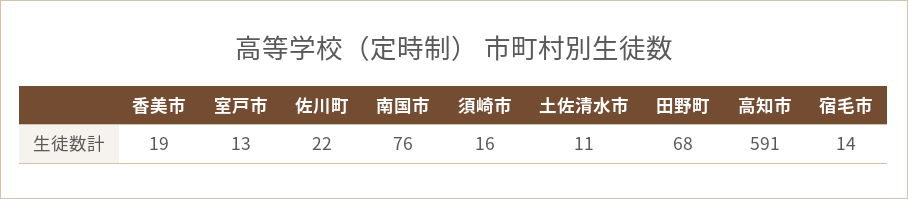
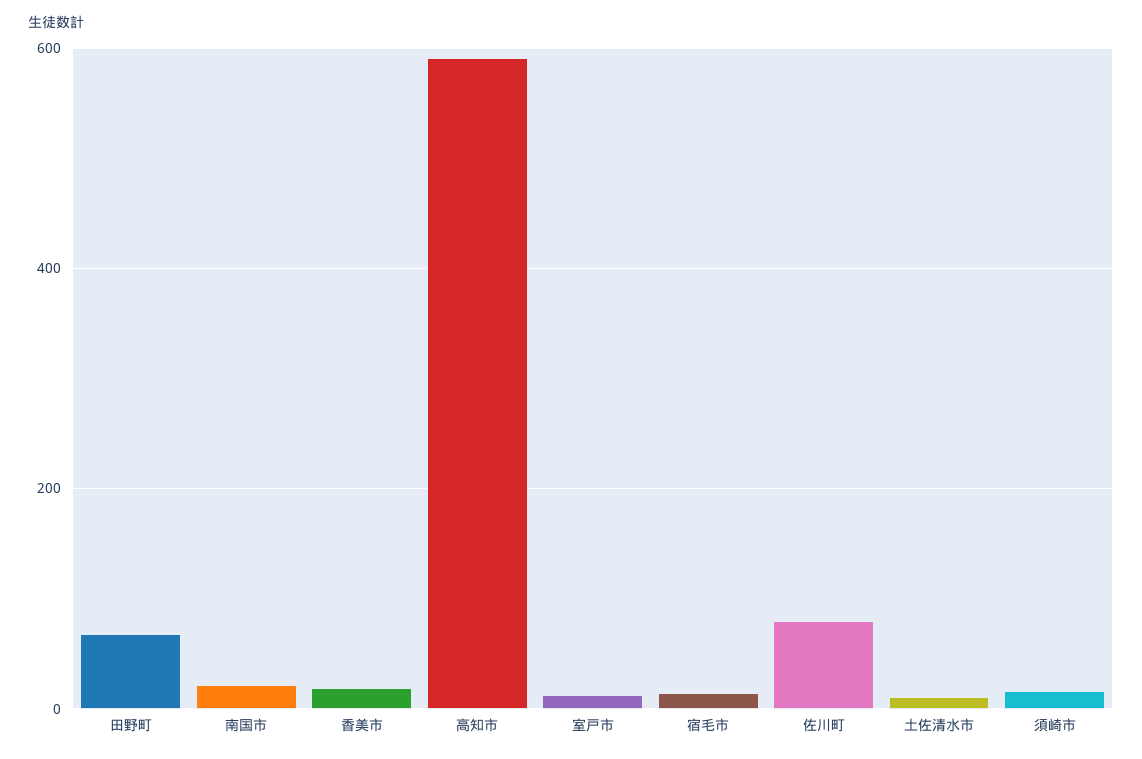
佐川町: 22 -> 80
南国市: 76 -> 20

